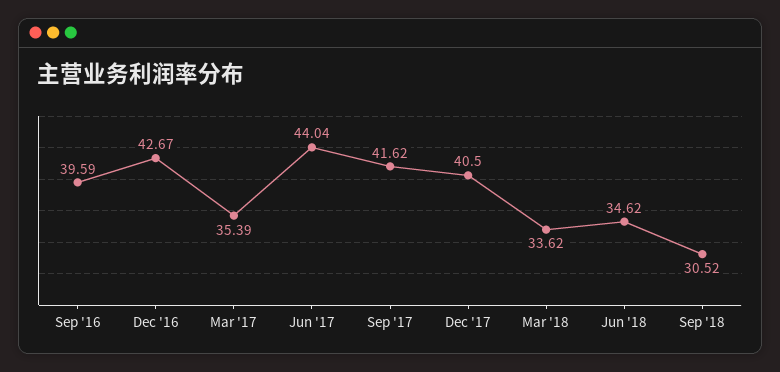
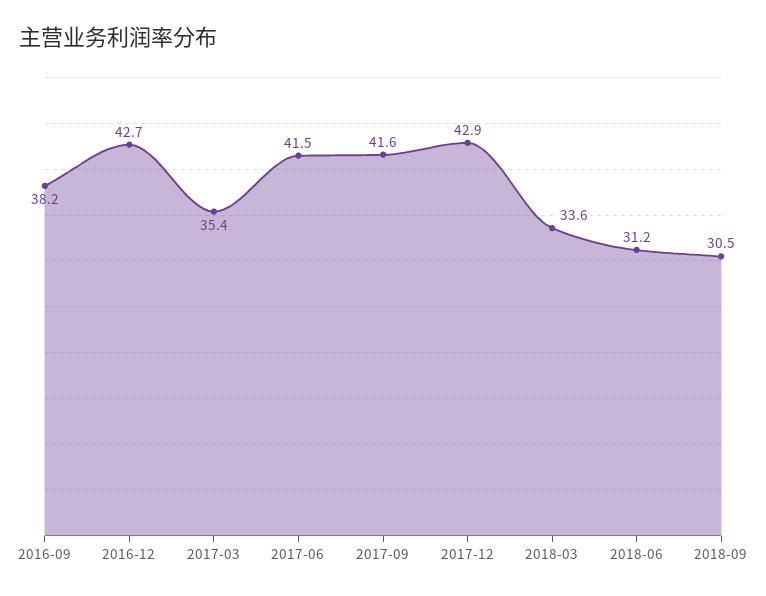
Sep '16: 39.59 -> 38.2
Jun '17: 44.04 -> 41.5
Dec '17: 40.5 -> 42.9
Jun '18: 34.62 -> 31.2

